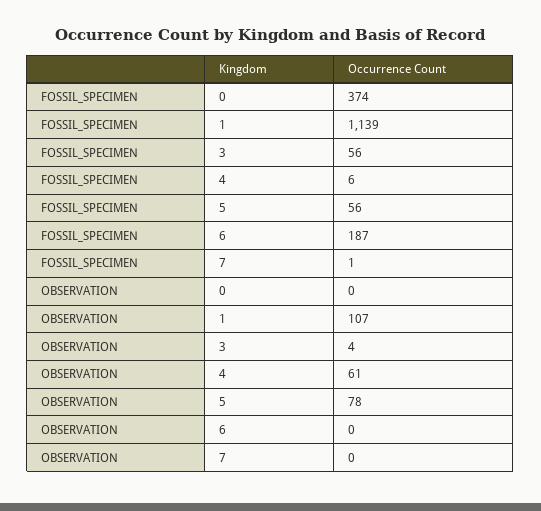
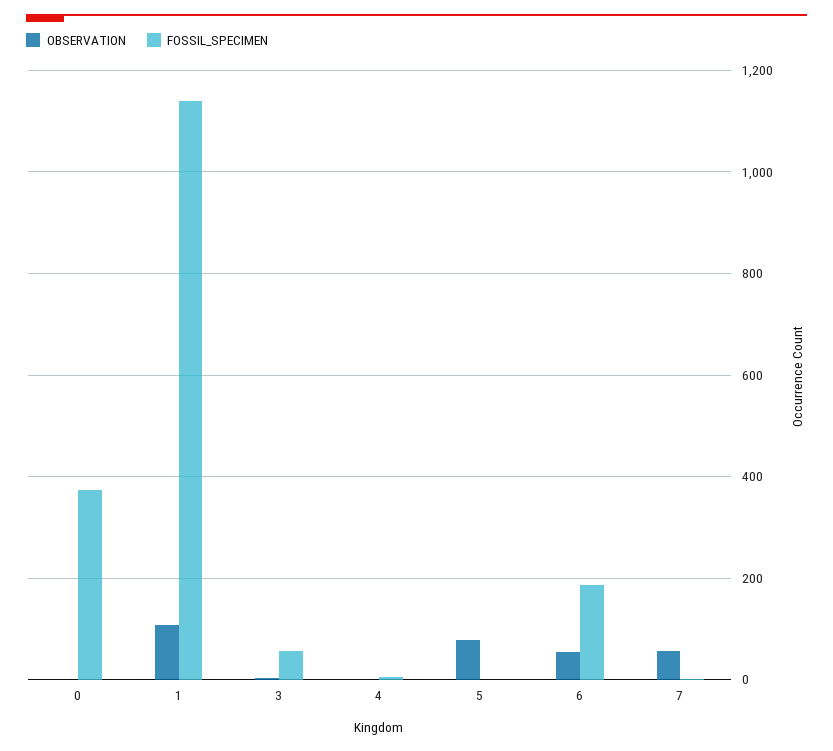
FOSSIL_SPECIMEN, 5: 56 -> 0
OBSERVATION, 4: 61 -> 0
OBSERVATION, 6: 0 -> 60
OBSERVATION, 7: 0 -> 60

